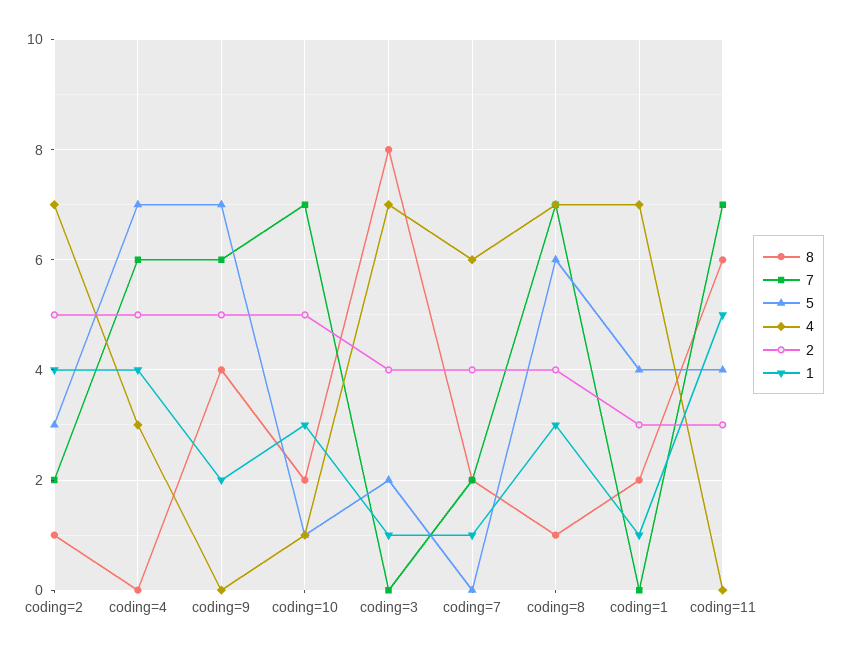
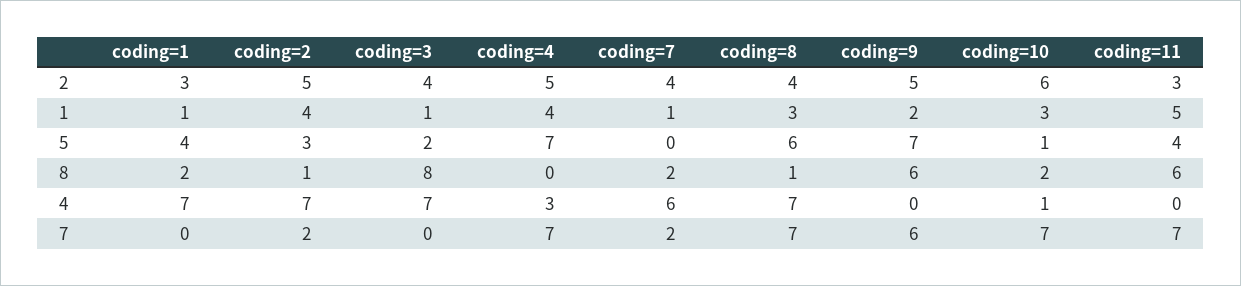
7, coding=4: 6 -> 7
8, coding=9: 4 -> 6
2, coding=10: 5 -> 6

